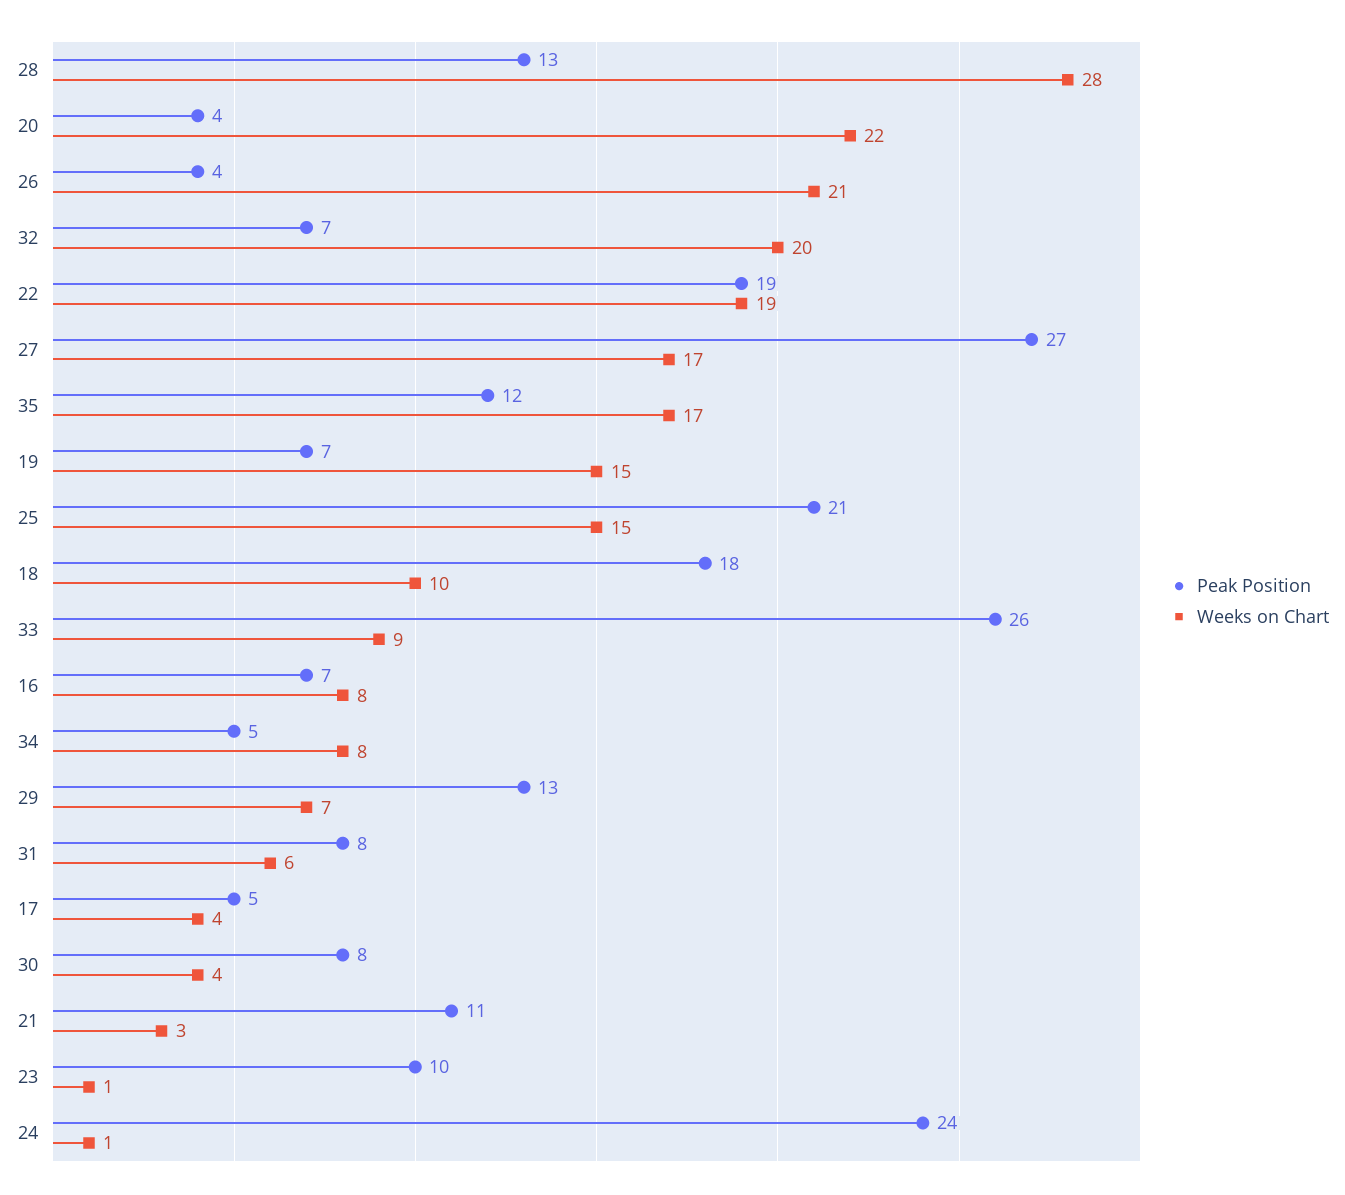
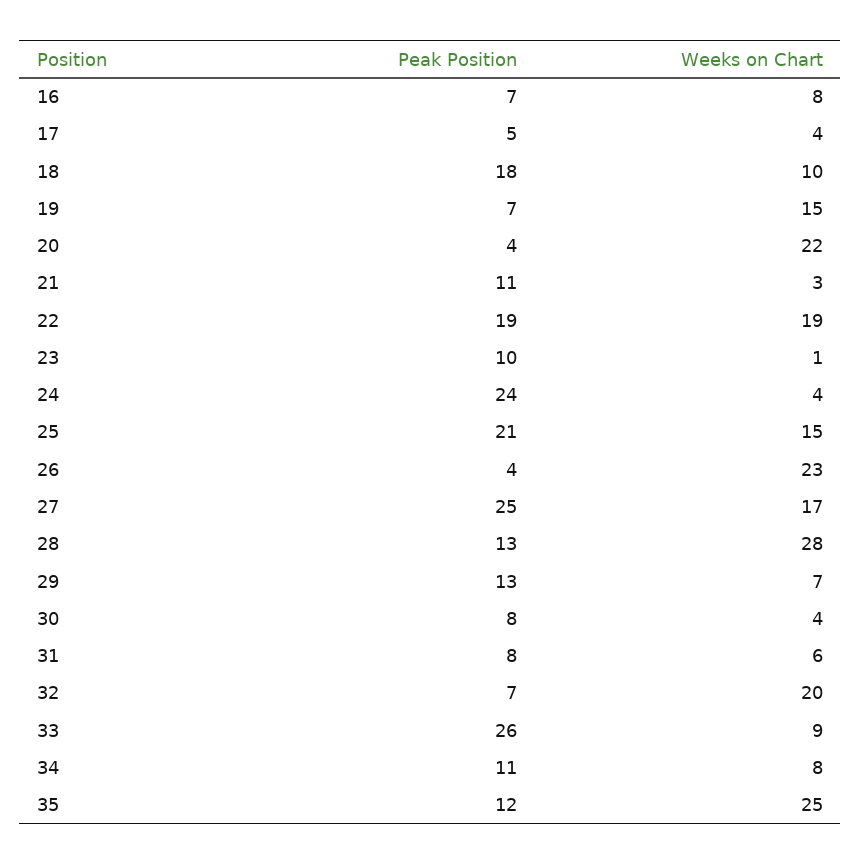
Weeks on Chart, 26: 21 -> 23
Peak Position, 27: 27 -> 25
Weeks on Chart, 35: 17 -> 25
Peak Position, 34: 5 -> 11
Weeks on Chart, 24: 1 -> 4

